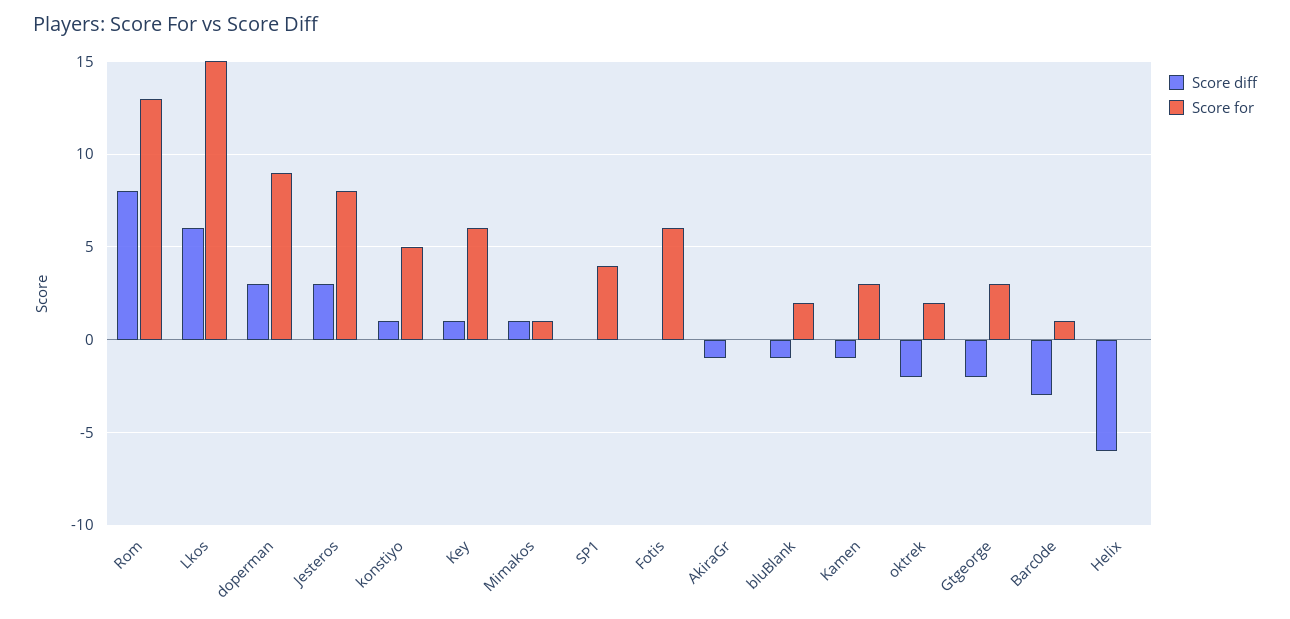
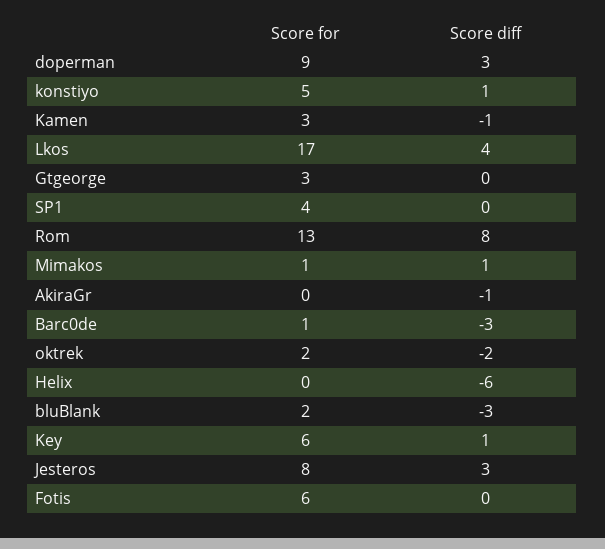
Score diff, Lkos: 6 -> 4
Score for, Lkos: 15 -> 17
Score diff, bluBlank: -1 -> -3
Score diff, Gtgeorge: -2 -> 0

